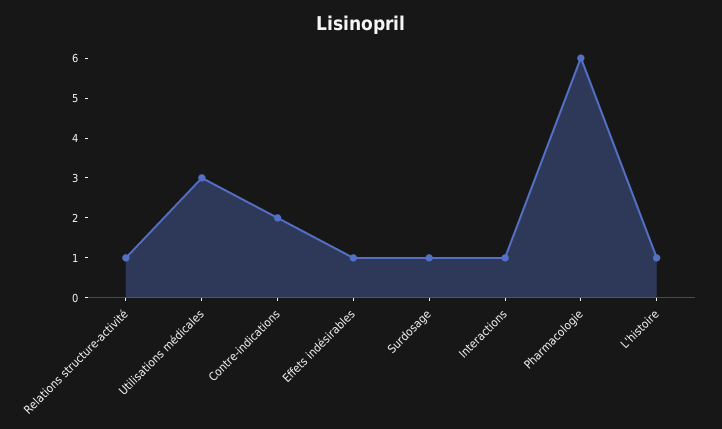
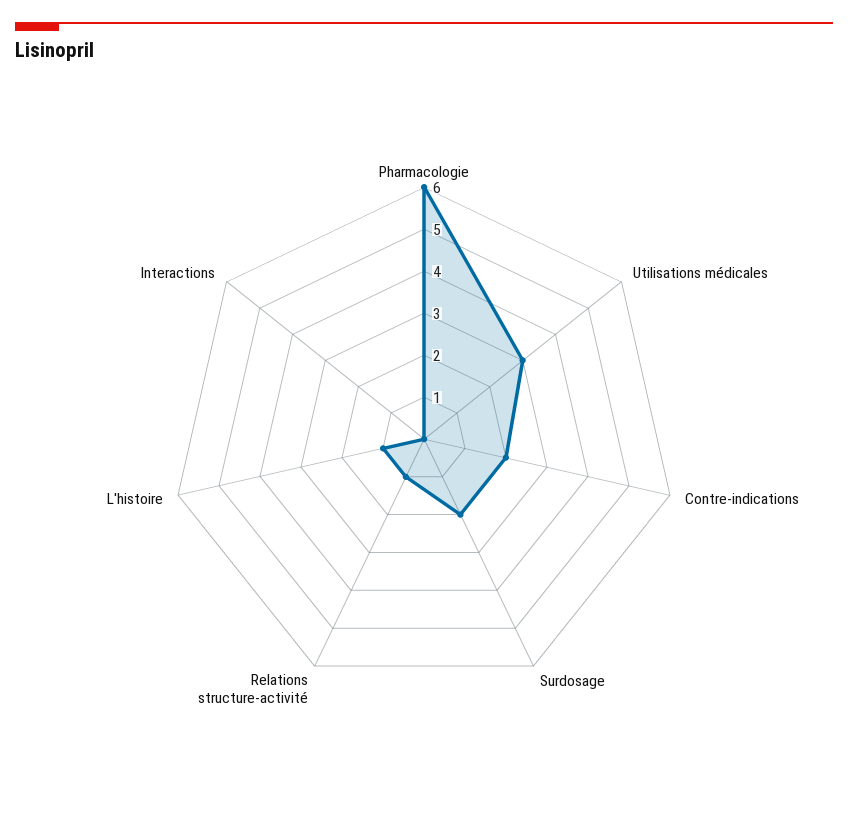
Effets indésirables: 1 -> none
Surdosage: 1 -> 2
Interactions: 1 -> 0

